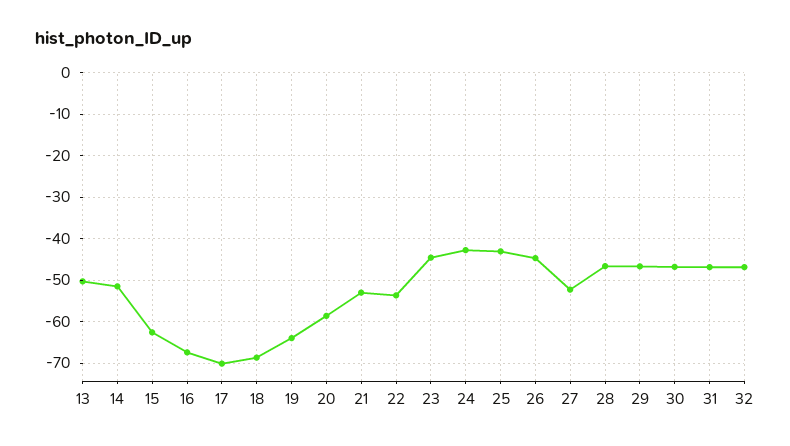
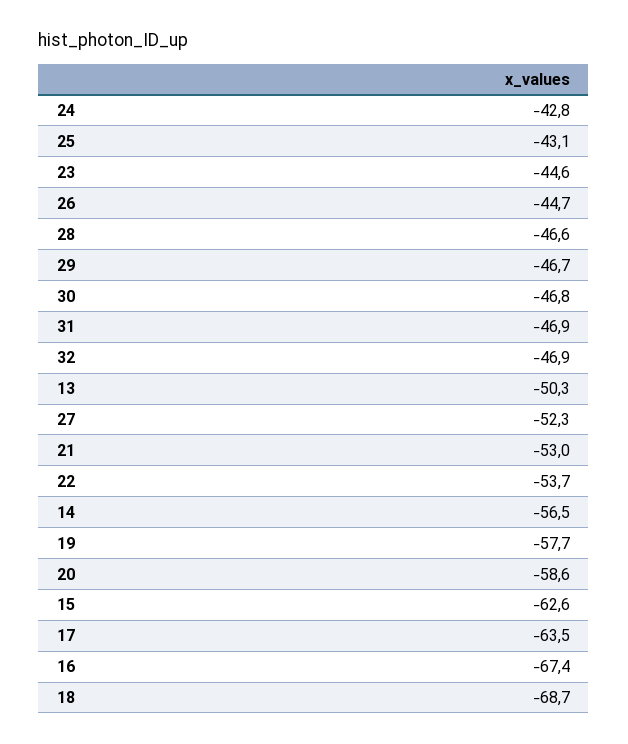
14: -52 -> -56.5
17: -70 -> -63.5
19: -64 -> -57.7

